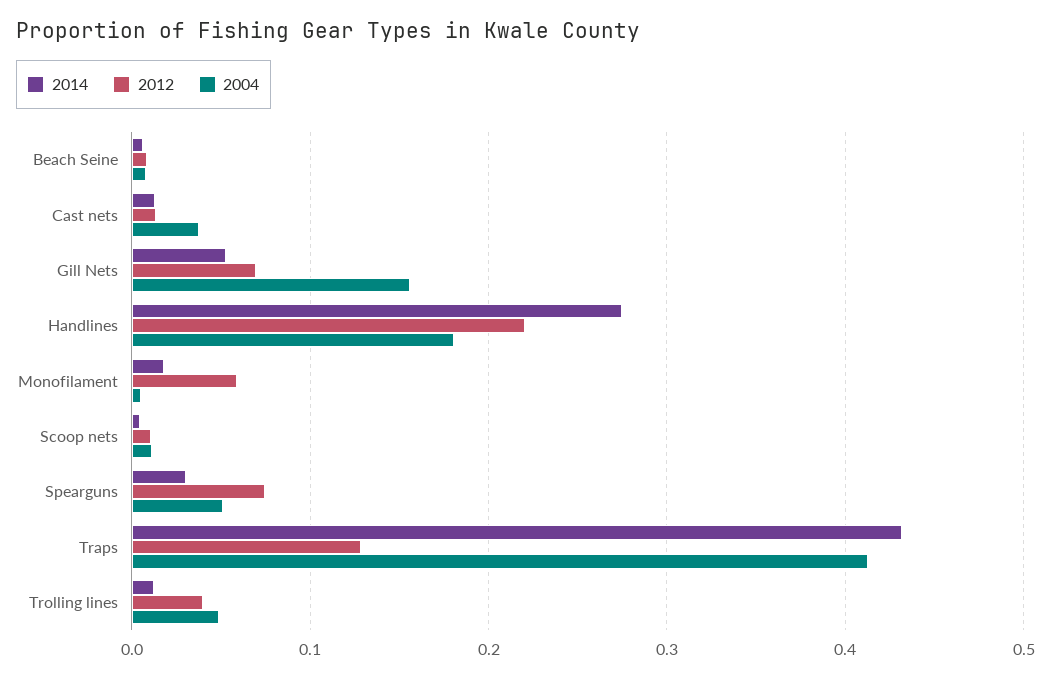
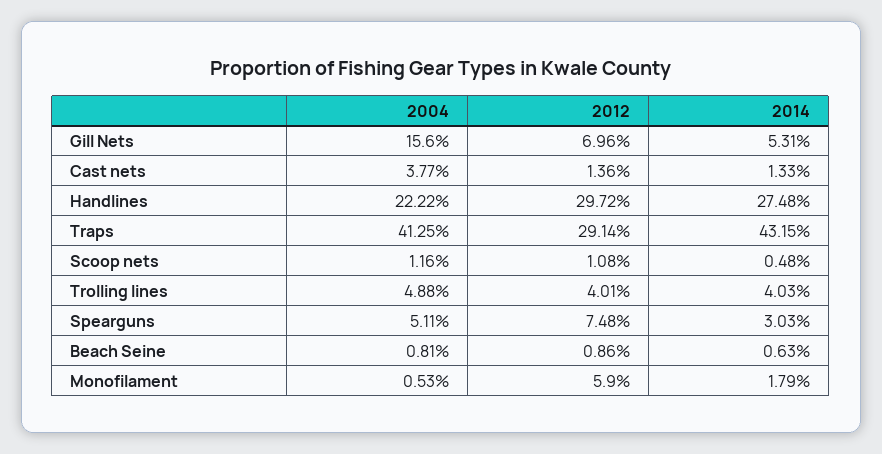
2012, Handlines: 0.22 -> 0.2972
2004, Handlines: 0.18 -> 0.2222
2012, Traps: 0.13 -> 0.2914
2014, Trolling lines: 0.01 -> 0.0403

